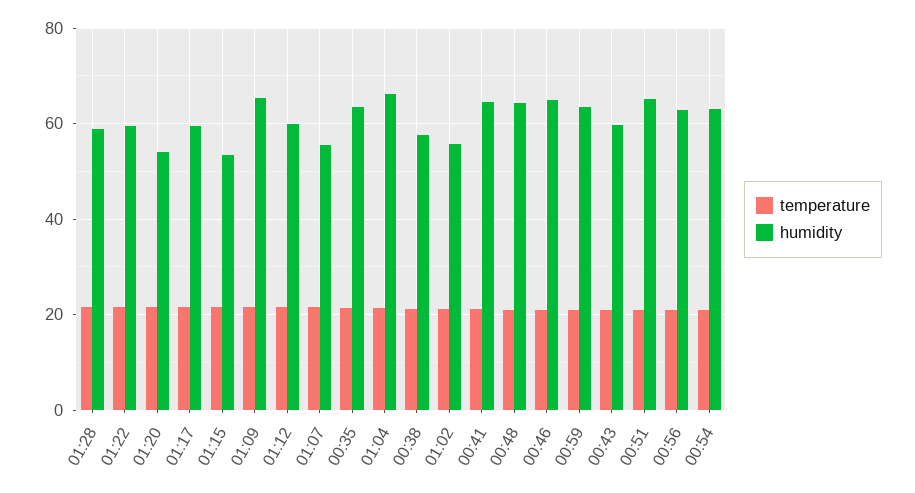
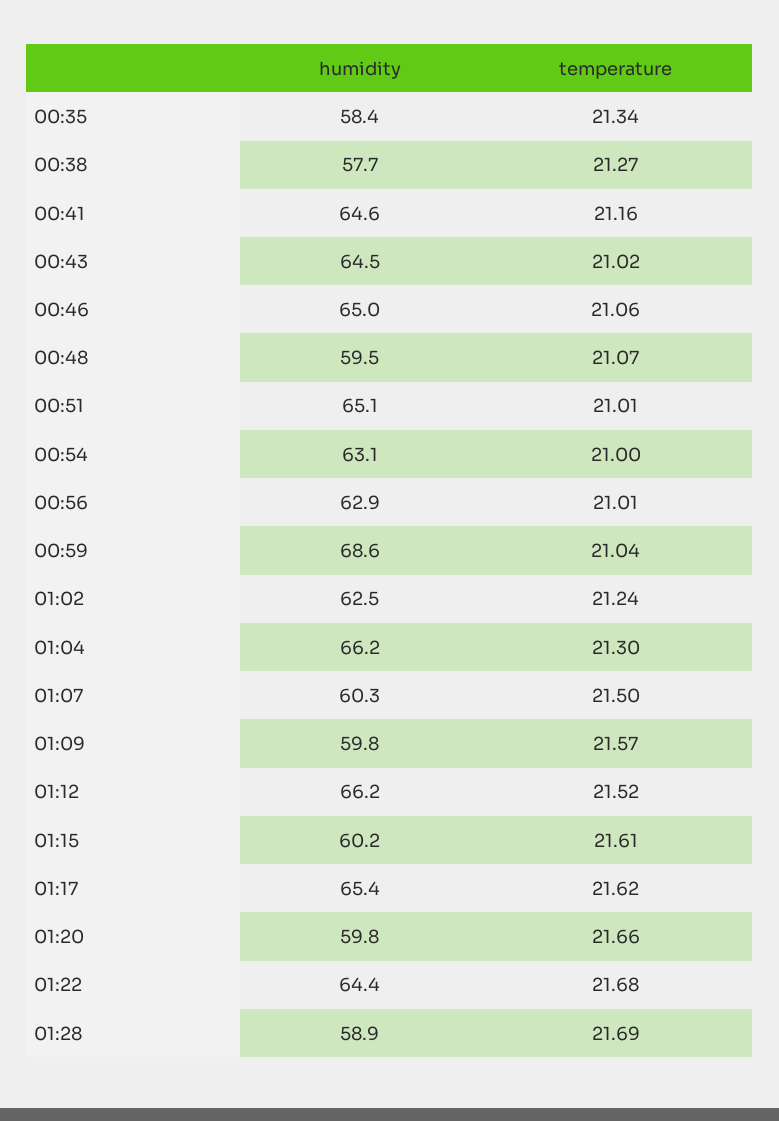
humidity, 01:22: 60 -> 64.4
humidity, 01:20: 54 -> 59.8
humidity, 01:17: 60 -> 65.4
humidity, 01:15: 54 -> 60.2
humidity, 01:09: 66 -> 59.8
humidity, 01:12: 60 -> 66.2
humidity, 01:07: 56 -> 60.3
humidity, 00:35: 64 -> 58.4
humidity, 01:02: 56 -> 62.5
humidity, 00:48: 64 -> 59.5
humidity, 00:59: 64 -> 68.6
humidity, 00:43: 60 -> 64.5

